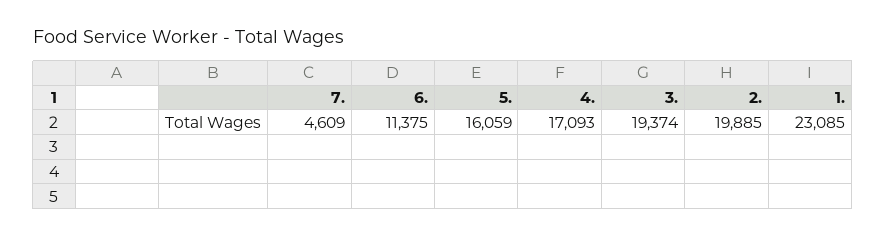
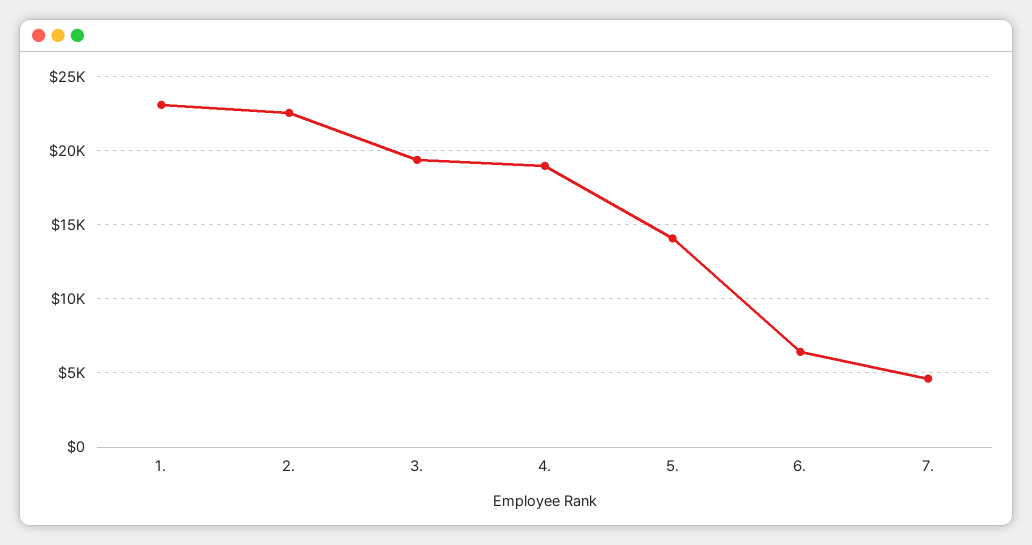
6.: 11375 -> 6500
5.: 16059 -> 14000
4.: 17093 -> 19000
2.: 19885 -> 22500

